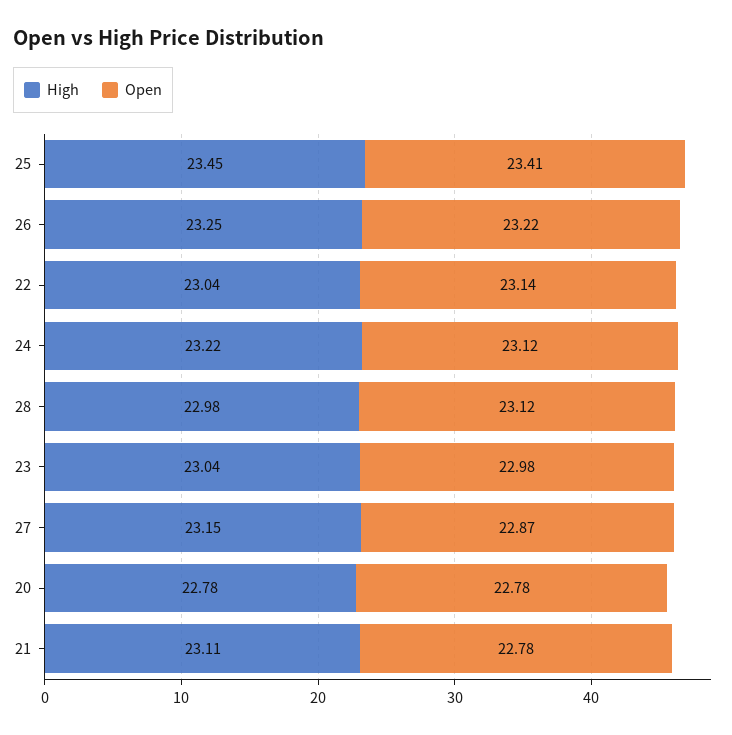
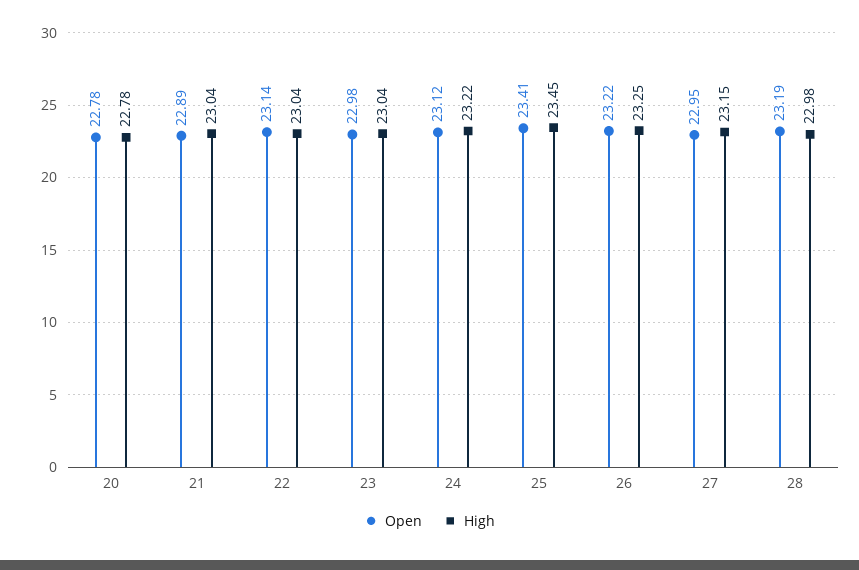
Open, 28: 23.12 -> 23.19
Open, 27: 22.87 -> 22.95
High, 21: 23.11 -> 23.04
Open, 21: 22.78 -> 22.89

